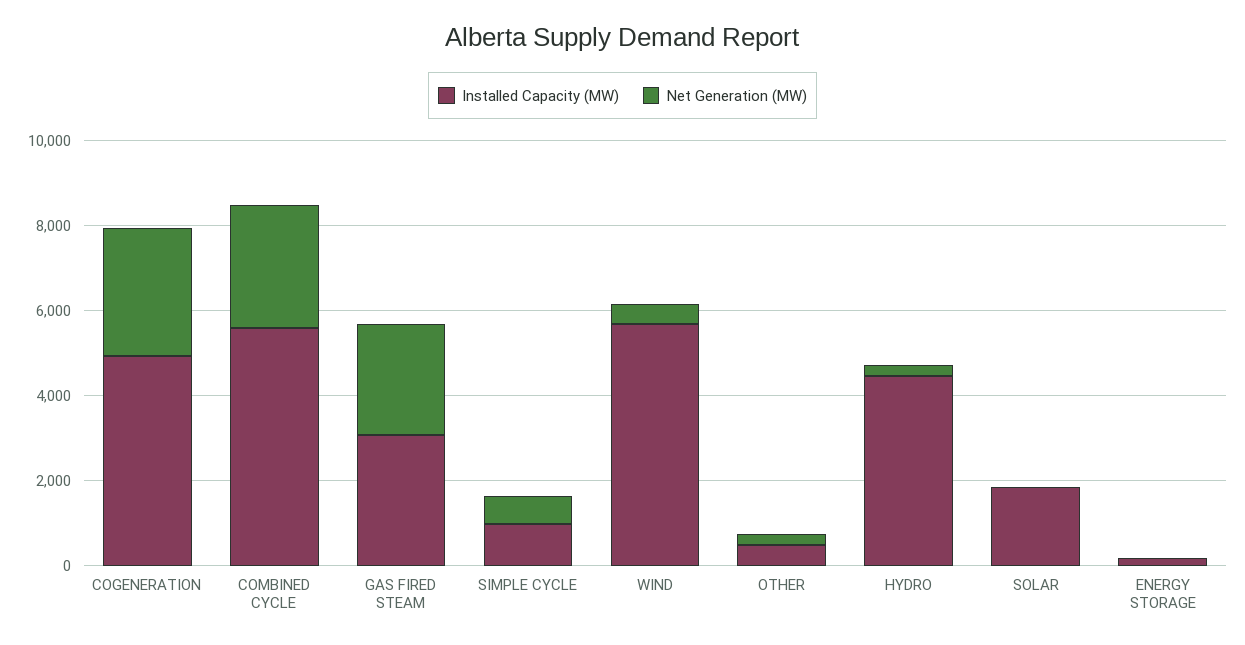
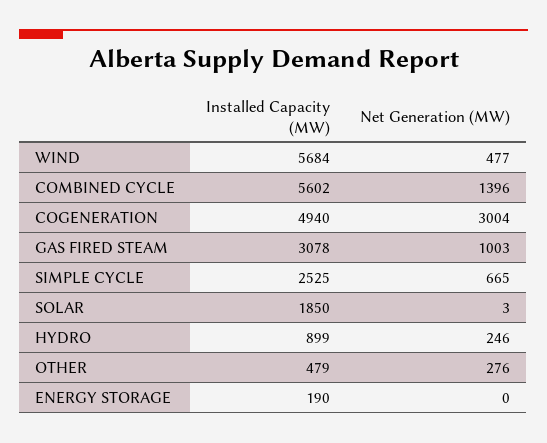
Net Generation (MW), COMBINED CYCLE: 3000 -> 1396
Net Generation (MW), GAS FIRED STEAM: 2500 -> 1003
Installed Capacity (MW), SIMPLE CYCLE: 1000 -> 2525
Installed Capacity (MW), HYDRO: 4500 -> 899

